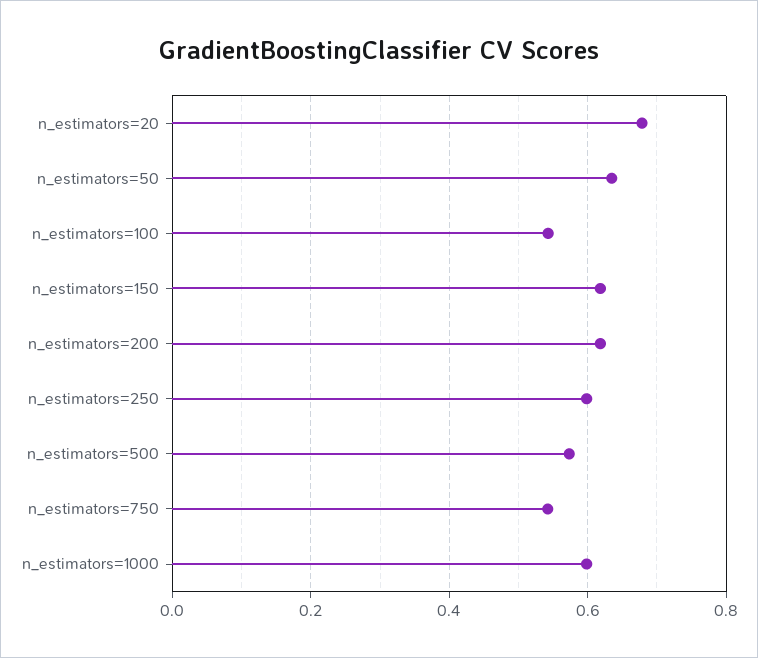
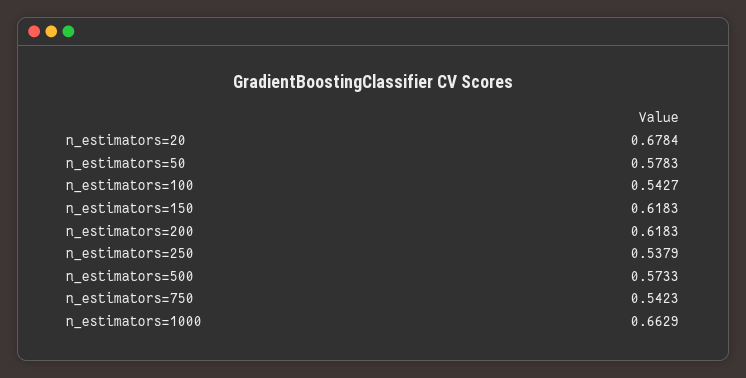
n_estimators=50: 0.64 -> 0.5783
n_estimators=250: 0.6 -> 0.5379
n_estimators=1000: 0.6 -> 0.6629

